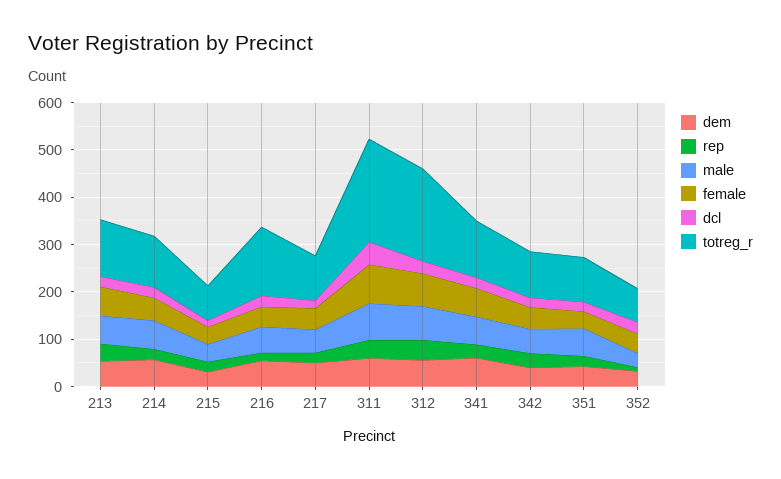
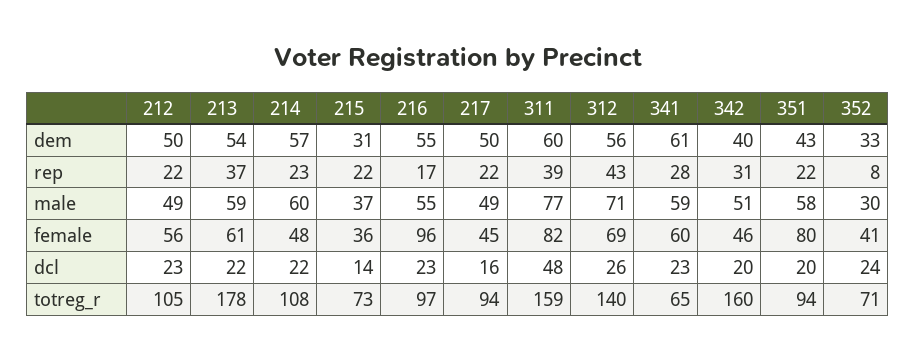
totreg_r, 213: 120 -> 178
female, 216: 40 -> 96
totreg_r, 216: 140 -> 97
totreg_r, 311: 220 -> 159
totreg_r, 312: 200 -> 140
totreg_r, 341: 120 -> 65
totreg_r, 342: 100 -> 160
female, 351: 40 -> 80
dem, 212: none -> 50
rep, 212: none -> 22
male, 212: none -> 49
female, 212: none -> 56
dcl, 212: none -> 23
totreg_r, 212: none -> 105

